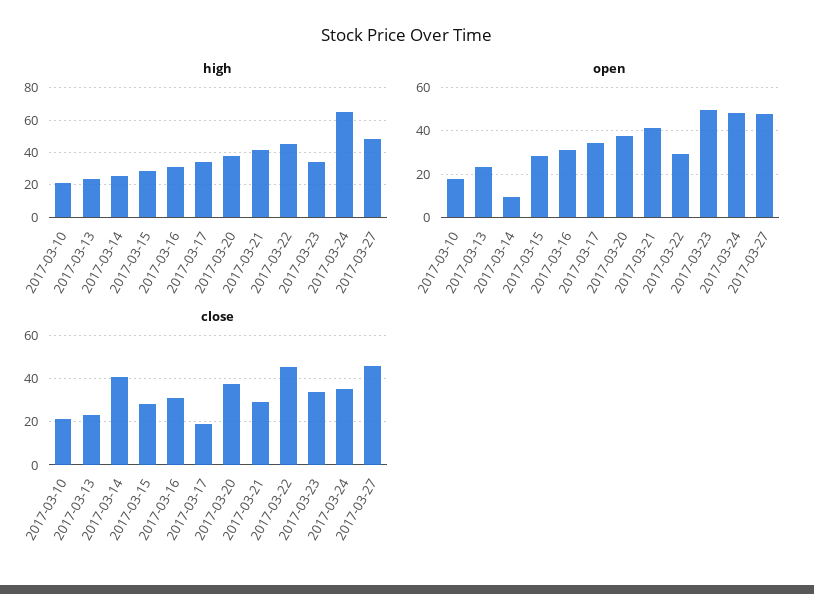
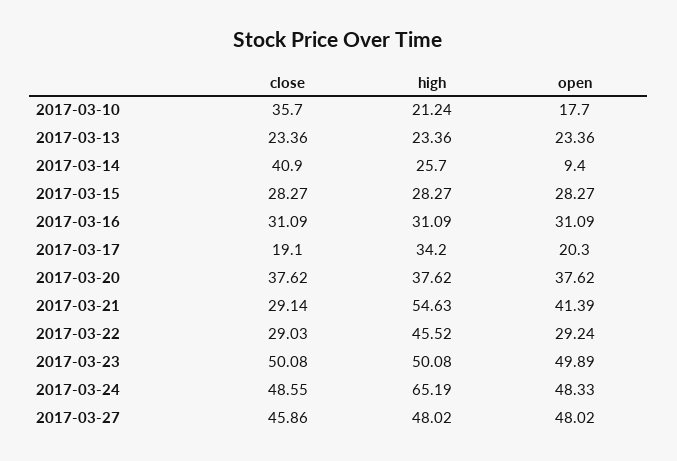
high, 2017-03-21: 40 -> 54.63
high, 2017-03-23: 35 -> 50.08
open, 2017-03-17: 35 -> 20.3
close, 2017-03-10: 20 -> 35.7
close, 2017-03-22: 45 -> 29.03
close, 2017-03-23: 35 -> 50.08
close, 2017-03-24: 35 -> 48.55

